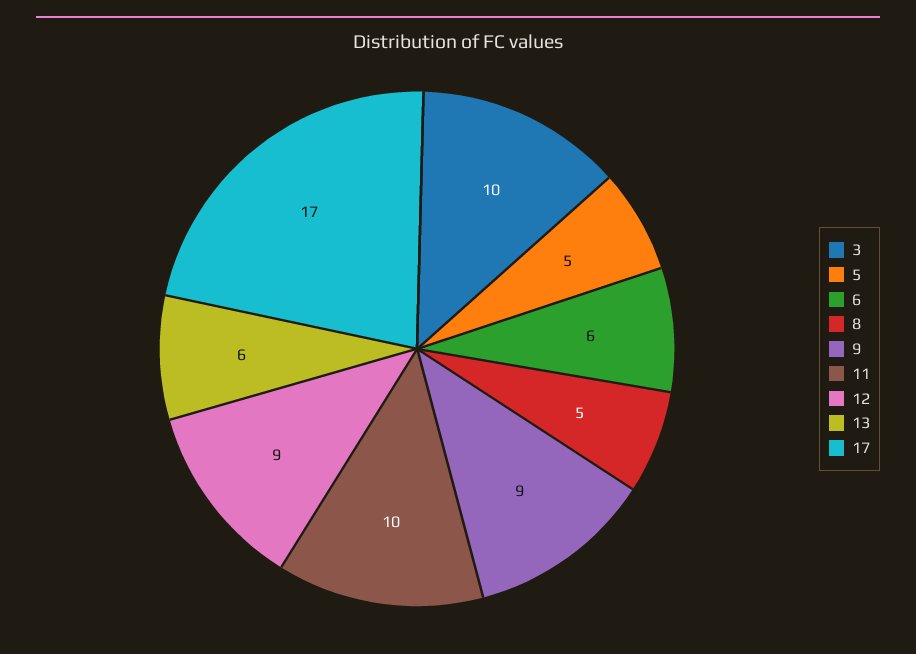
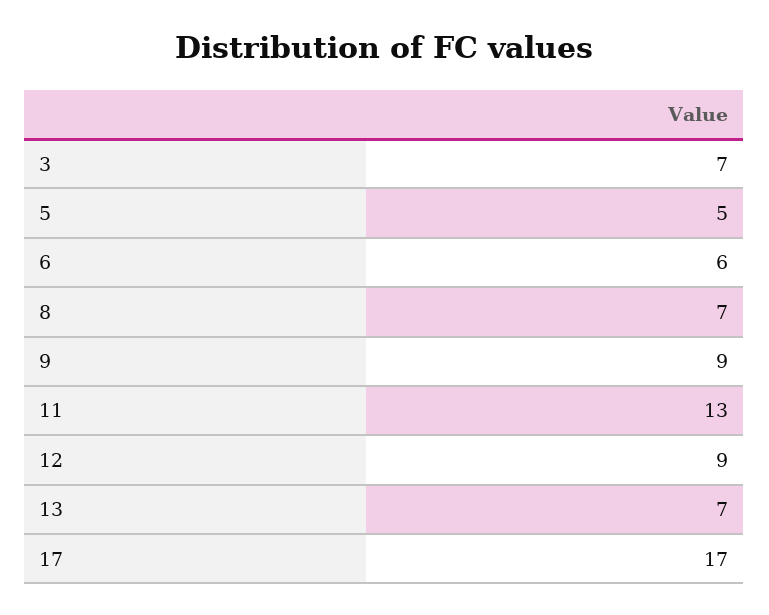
3: 10 -> 7
8: 5 -> 7
11: 10 -> 13
13: 6 -> 7

